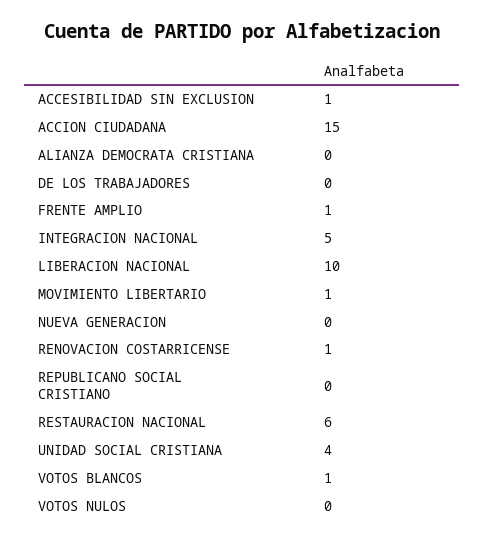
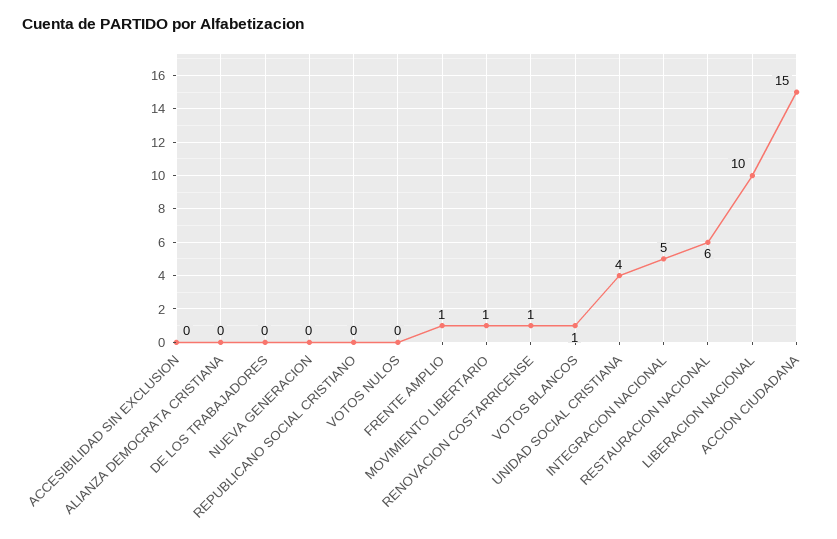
ACCESIBILIDAD SIN EXCLUSION: 1 -> 0

